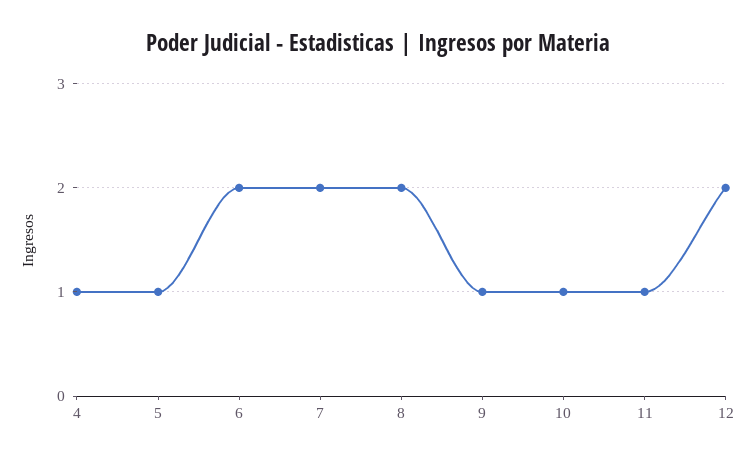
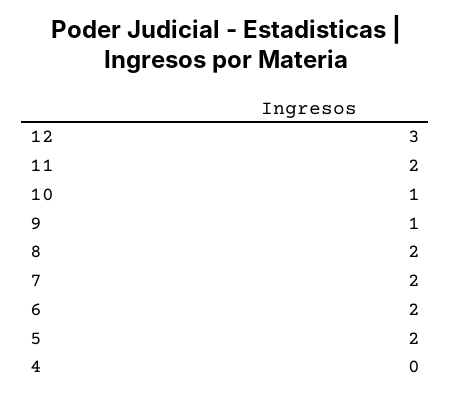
4: 1 -> 0
5: 1 -> 2
11: 1 -> 2
12: 2 -> 3

